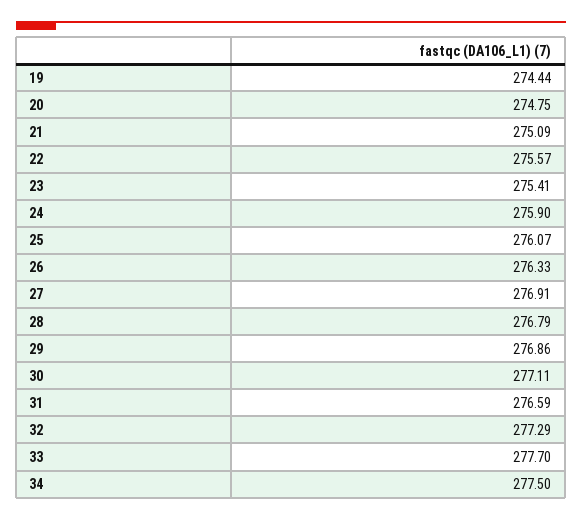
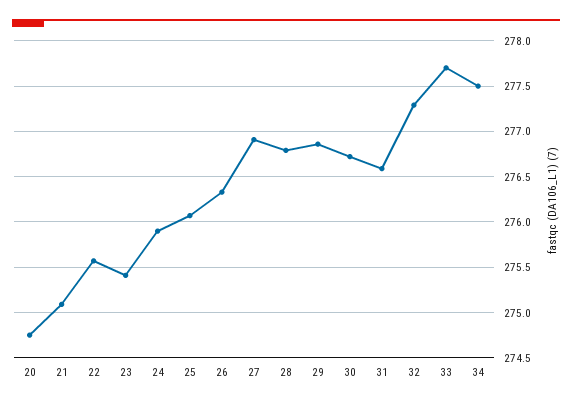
19: 274.44 -> none
30: 277.11 -> 276.7

